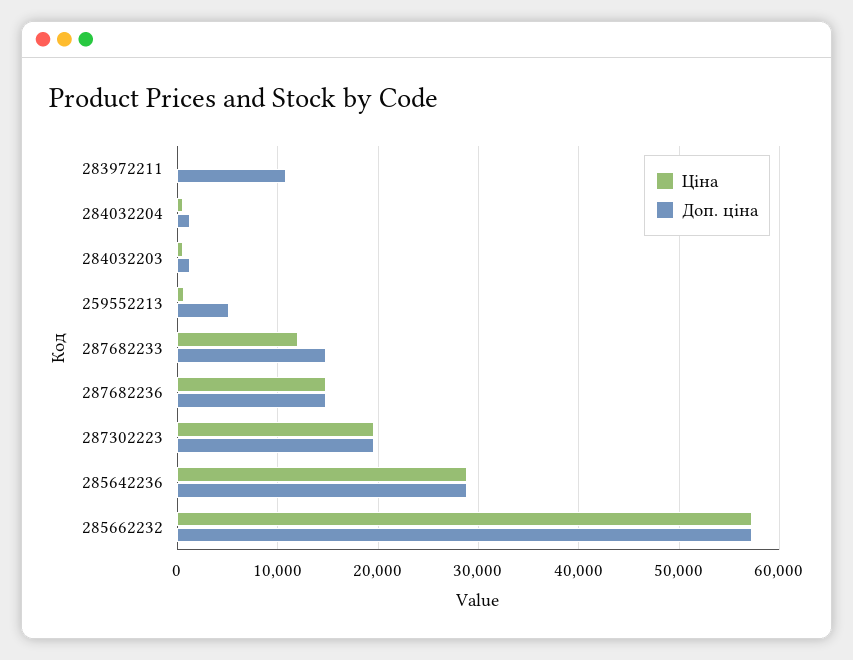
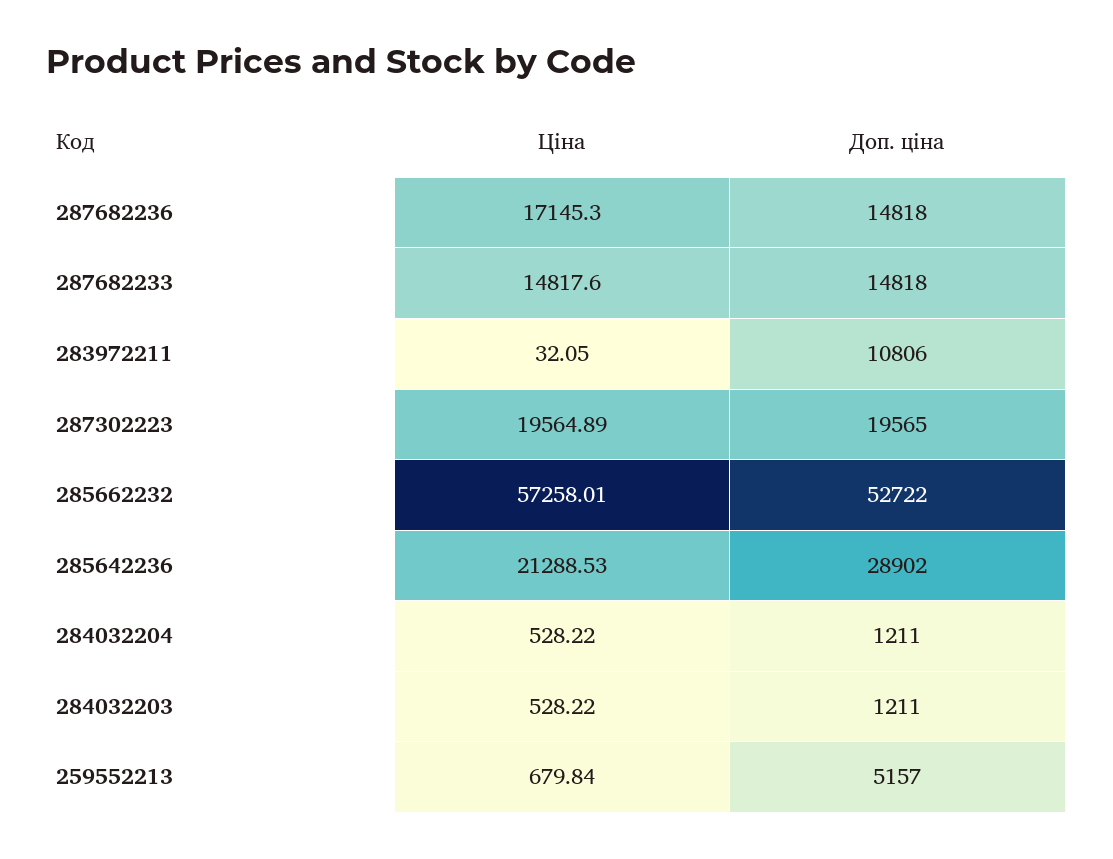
Ціна, 287682233: 12000 -> 14817.6
Ціна, 287682236: 15000 -> 17145.3
Ціна, 285642236: 29000 -> 21288.53
Доп. ціна, 285662232: 57000 -> 52722

